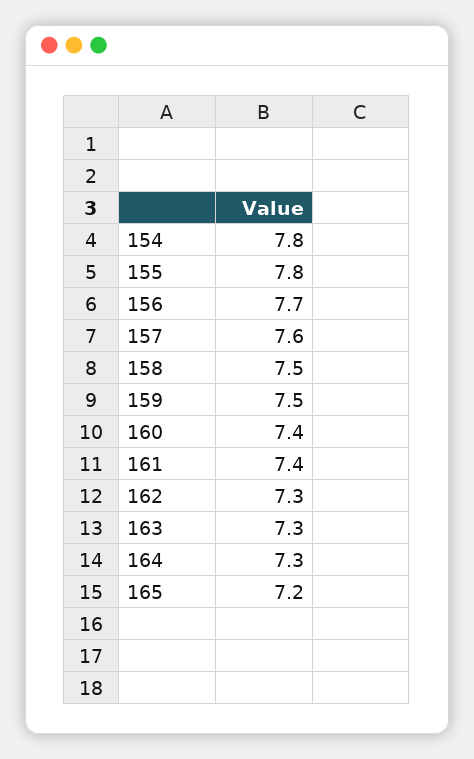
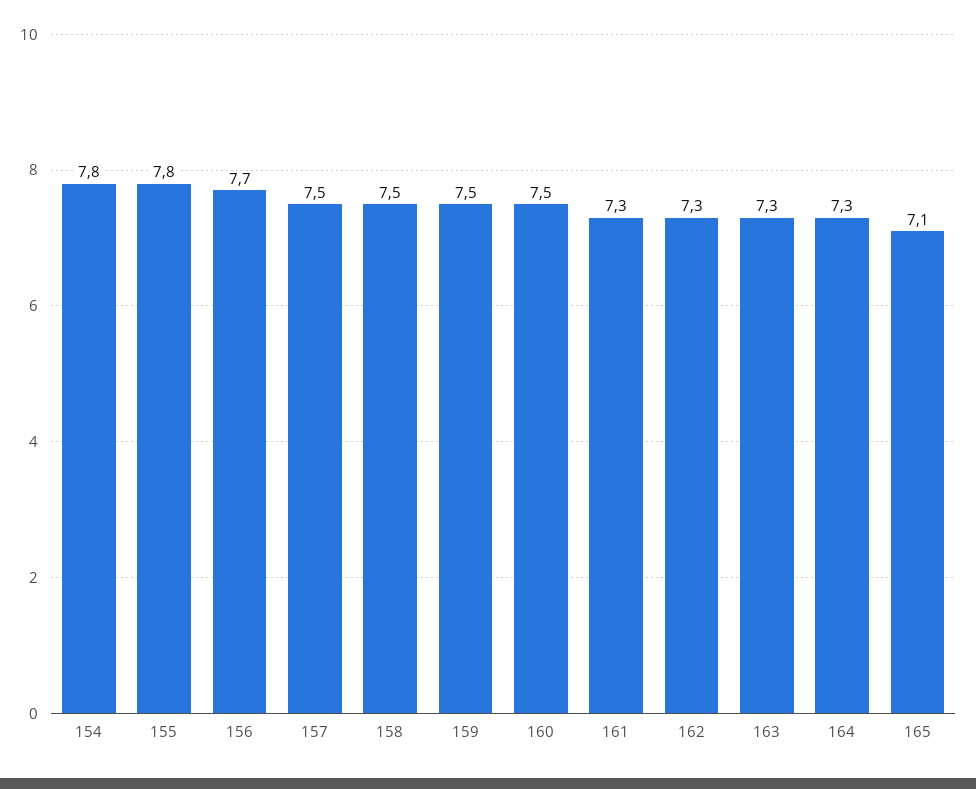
157: 7.6 -> 7.5
160: 7.4 -> 7.5
161: 7.4 -> 7.3
165: 7.2 -> 7.1

